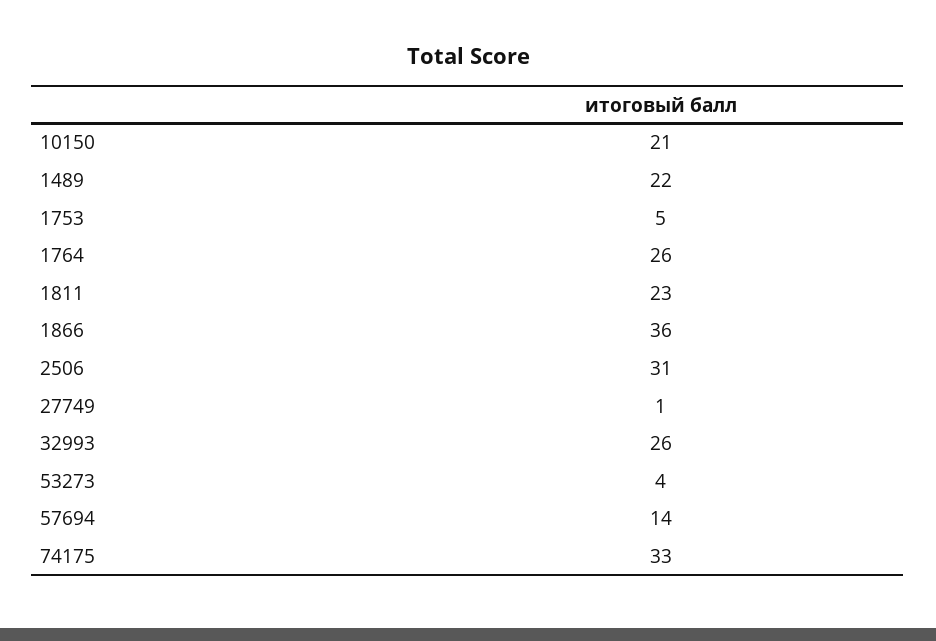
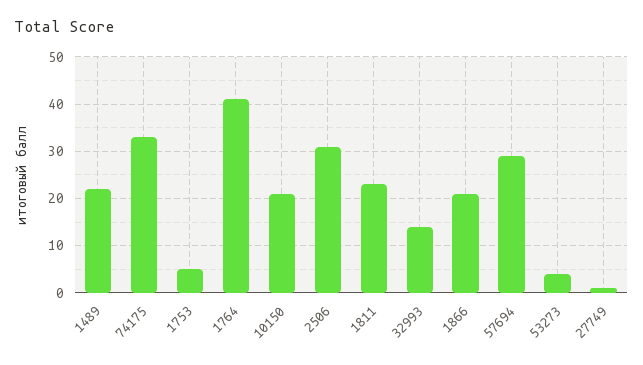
1764: 26 -> 40
1866: 36 -> 20
32993: 26 -> 15
57694: 14 -> 30

